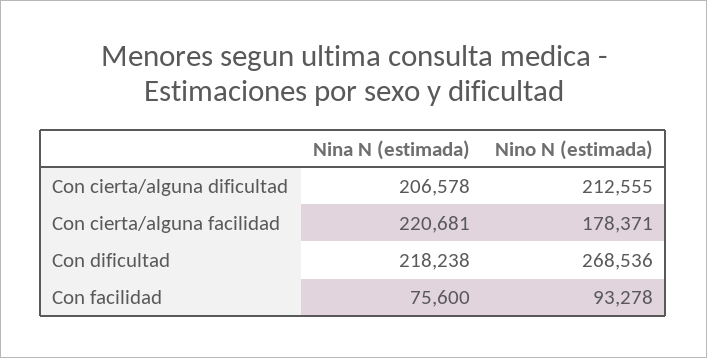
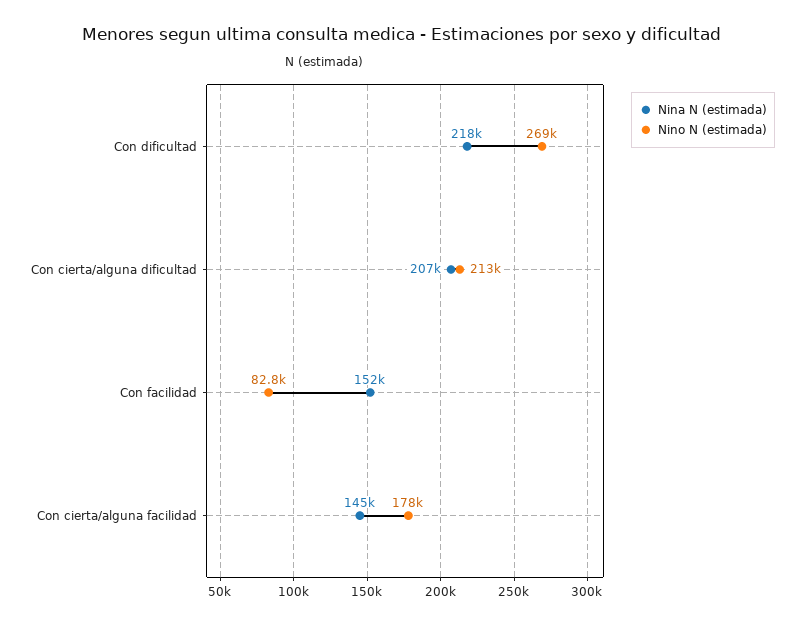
Nina N (estimada), Con cierta/alguna facilidad: 220681 -> 145000
Nina N (estimada), Con facilidad: 75600 -> 152000
Nino N (estimada), Con facilidad: 93278 -> 82800

